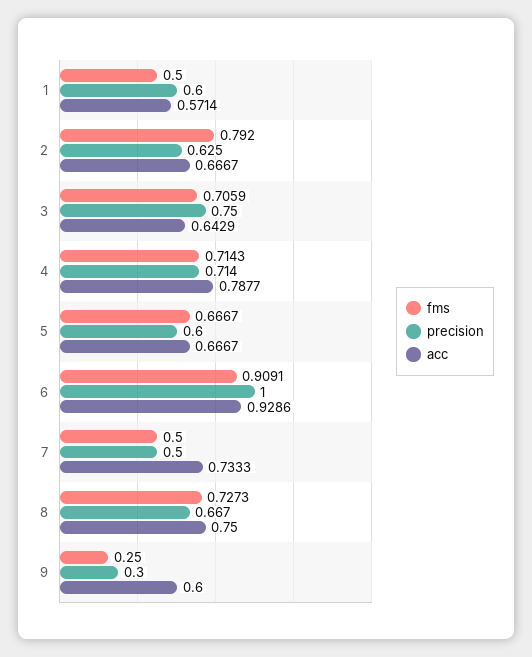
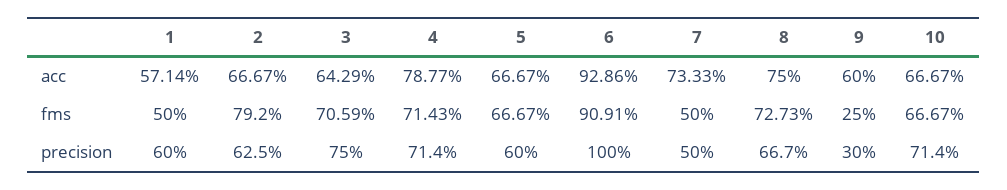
acc, 10: none -> 0.6667
fms, 10: none -> 0.6667
precision, 10: none -> 0.714

